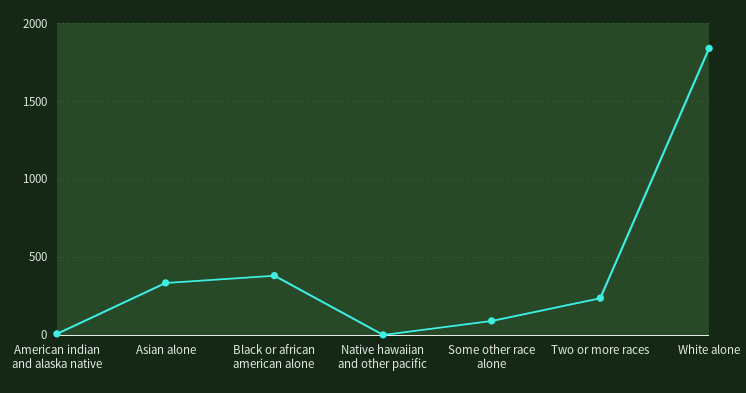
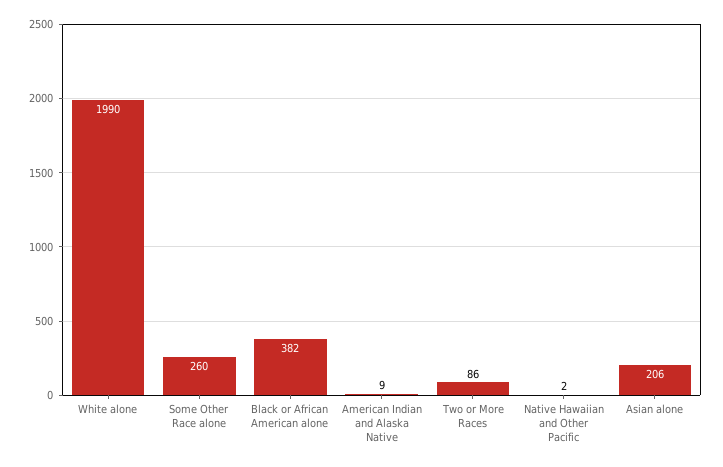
Asian alone: 350 -> 206
Some other race alone: 100 -> 260
Two or more races: 250 -> 86
White alone: 1850 -> 1990

